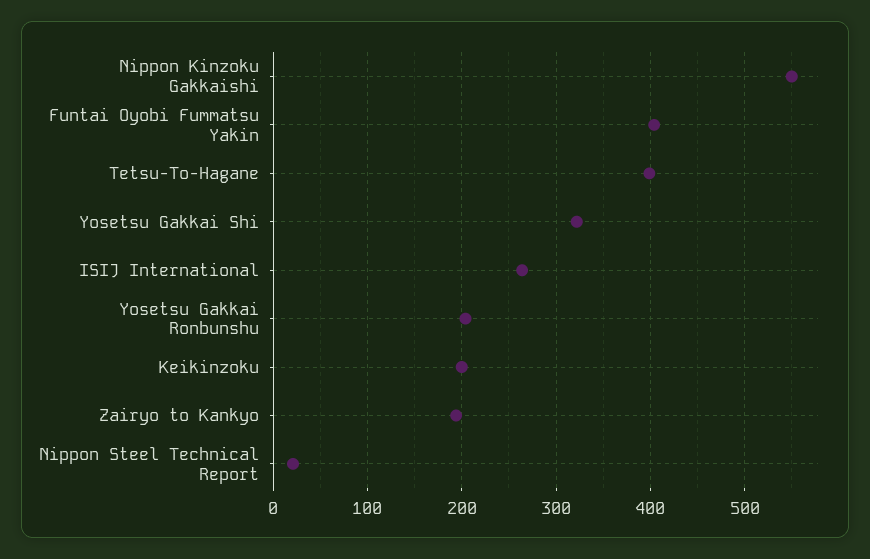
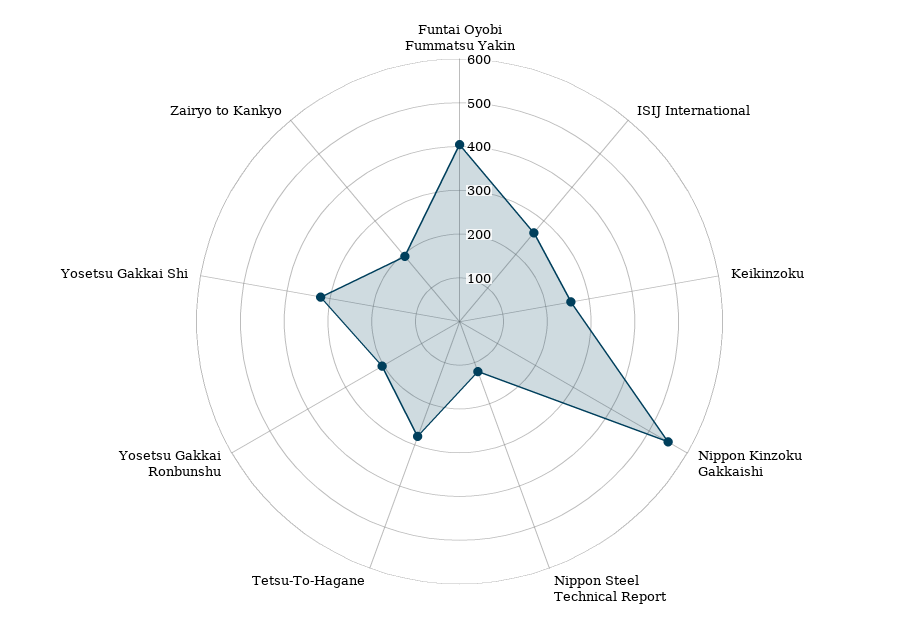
Tetsu-To-Hagane: 400 -> 280
Keikinzoku: 200 -> 260
Nippon Steel Technical Report: 20 -> 120

